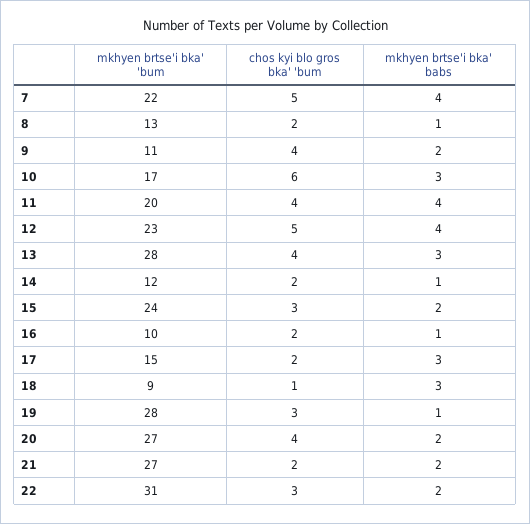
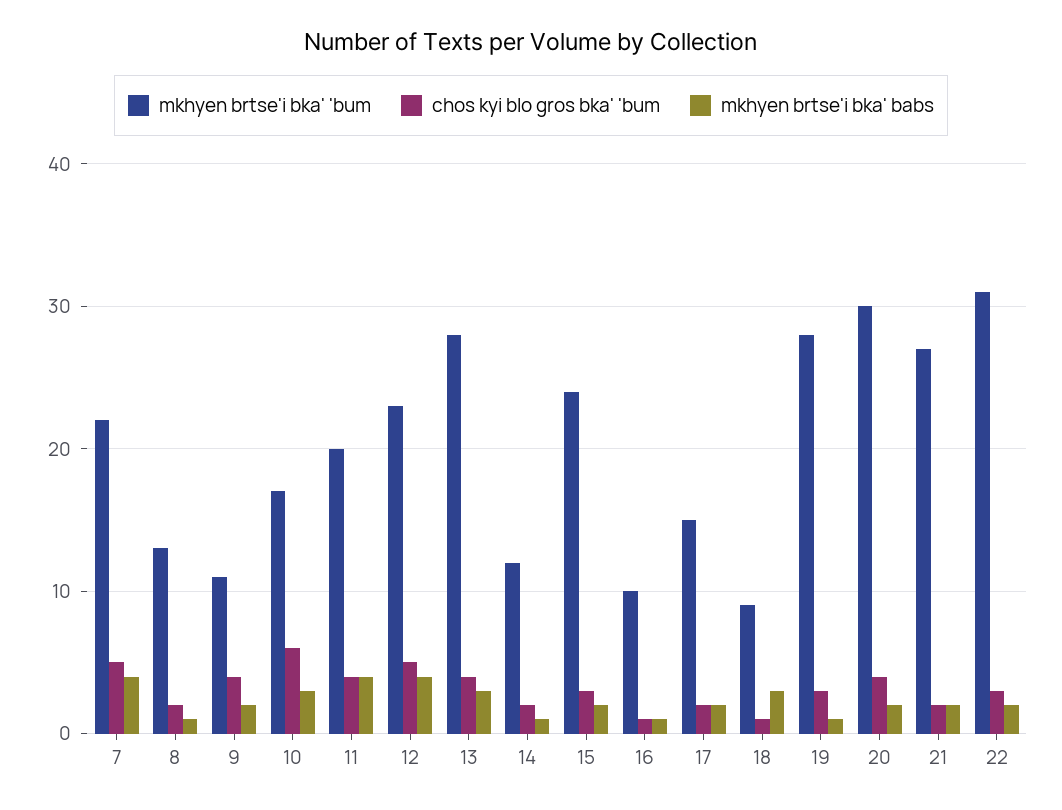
chos kyi blo gros bka' 'bum, 16: 2 -> 1
mkhyen brtse'i bka' babs, 17: 3 -> 2
mkhyen brtse'i bka' 'bum, 20: 27 -> 30

